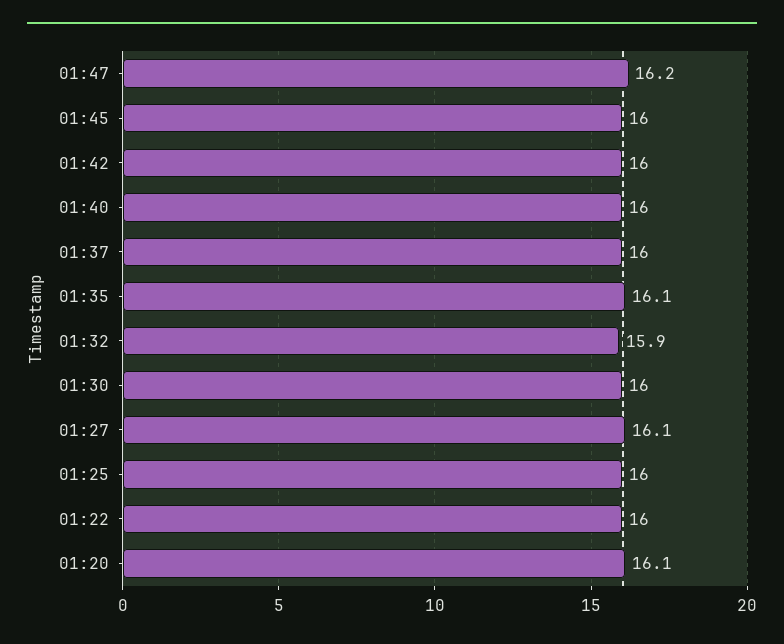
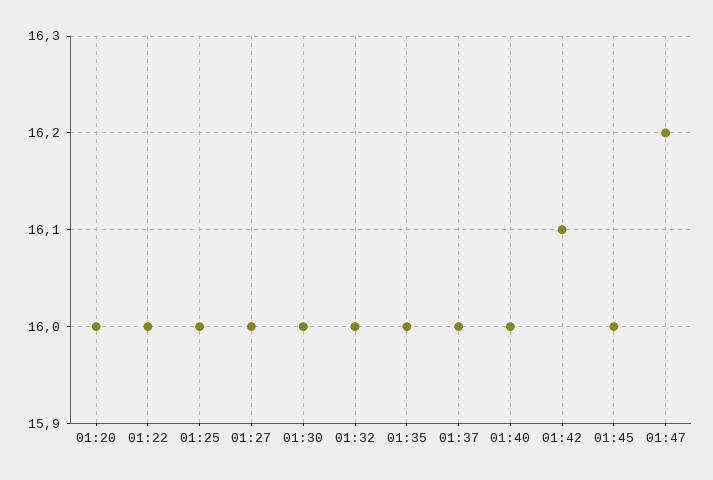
01:42: 16 -> 16.1
01:35: 16.1 -> 16
01:32: 15.9 -> 16
01:27: 16.1 -> 16
01:20: 16.1 -> 16

